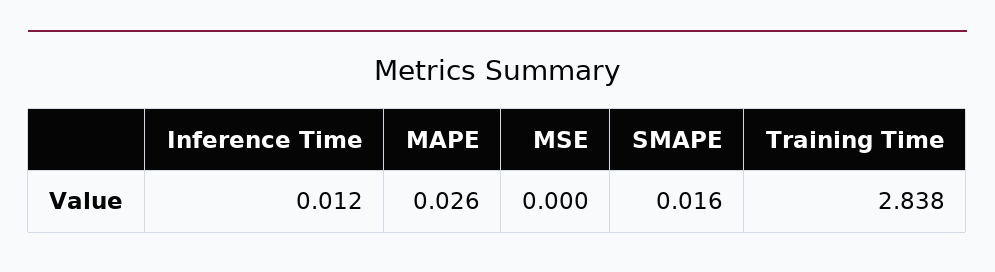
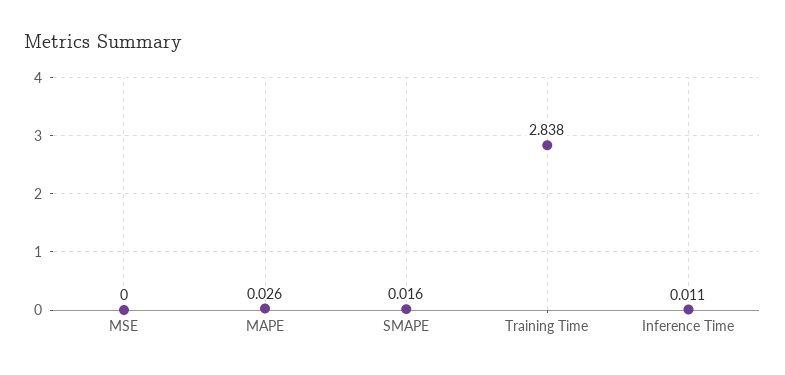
Inference Time: 0.012 -> 0.011

